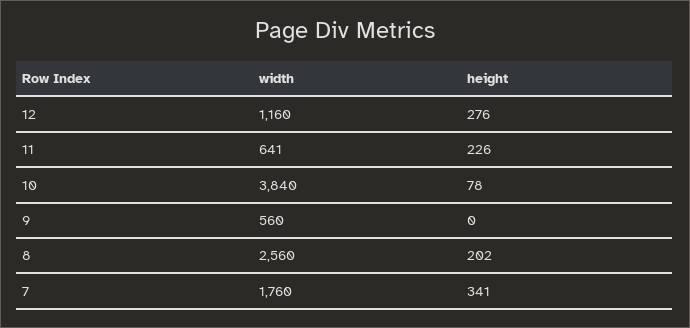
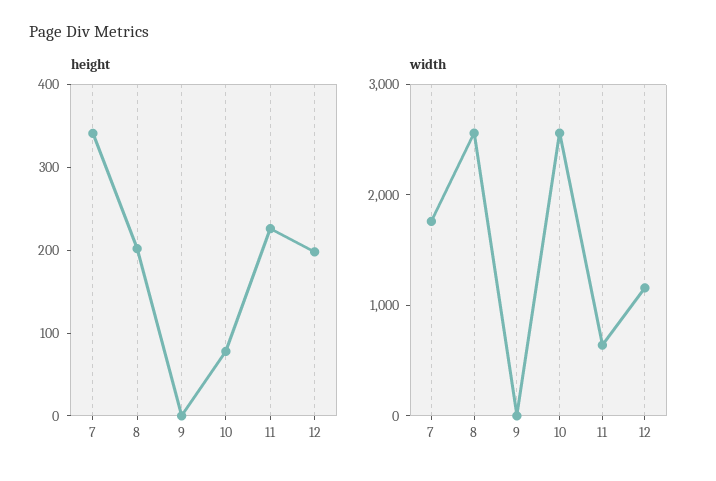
height, 12: 276 -> 200
width, 10: 3840 -> 2600
width, 9: 560 -> 0

